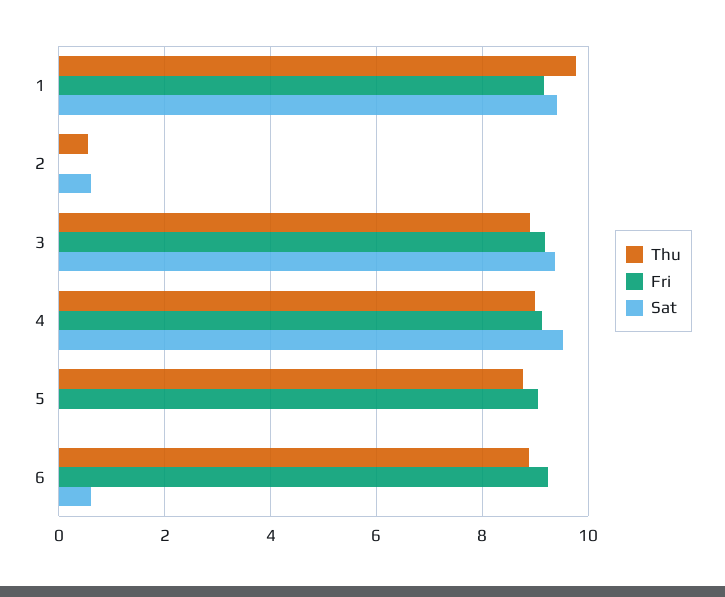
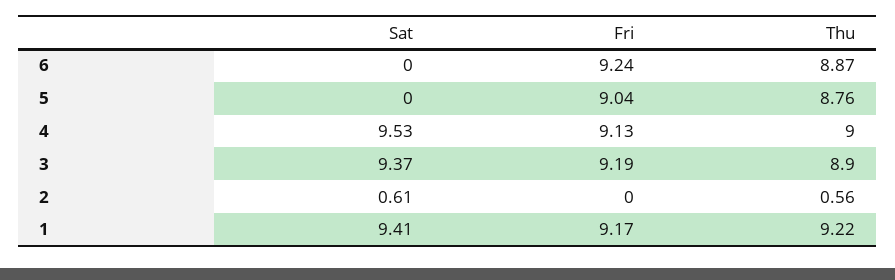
Thu, 1: 9.8 -> 9.22
Sat, 6: 0.6 -> 0

